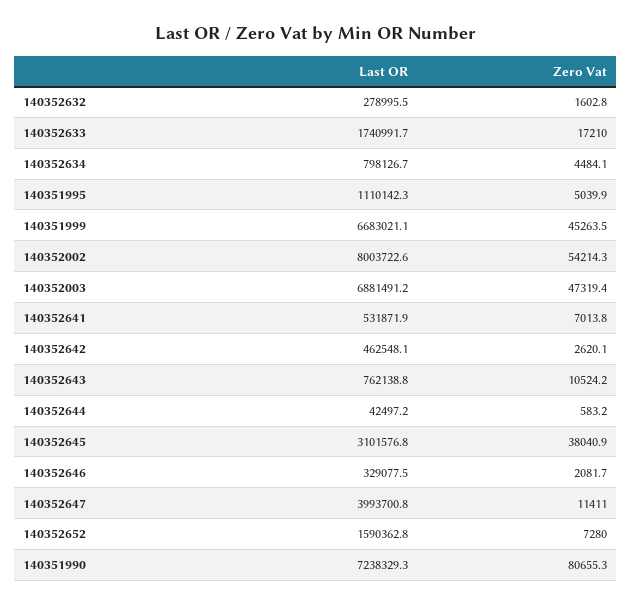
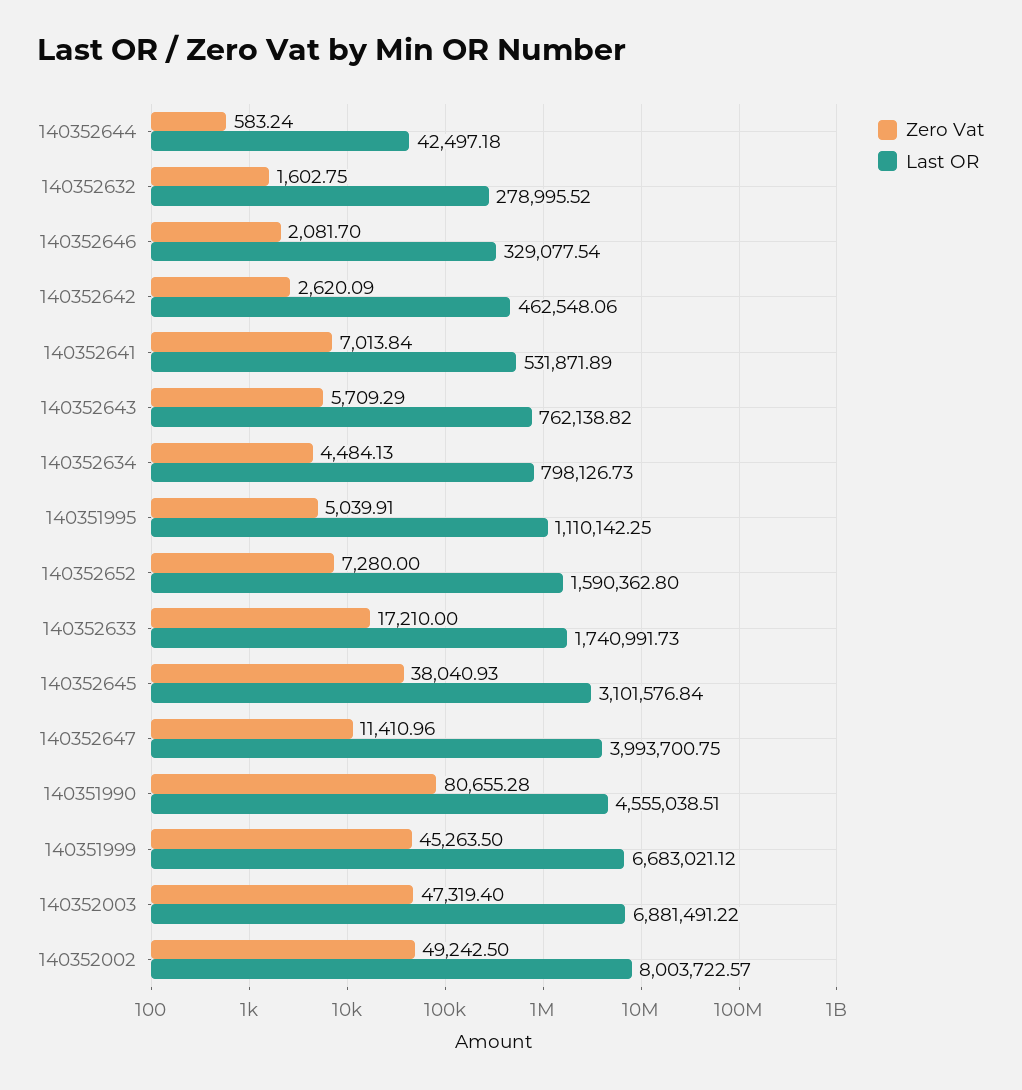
Zero Vat, 140352002: 54214.3 -> 49242.5
Zero Vat, 140352643: 10524.2 -> 5709.29
Last OR, 140351990: 7238329.3 -> 4555038.51

